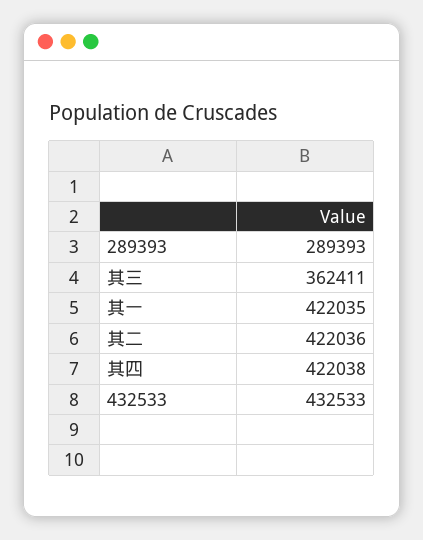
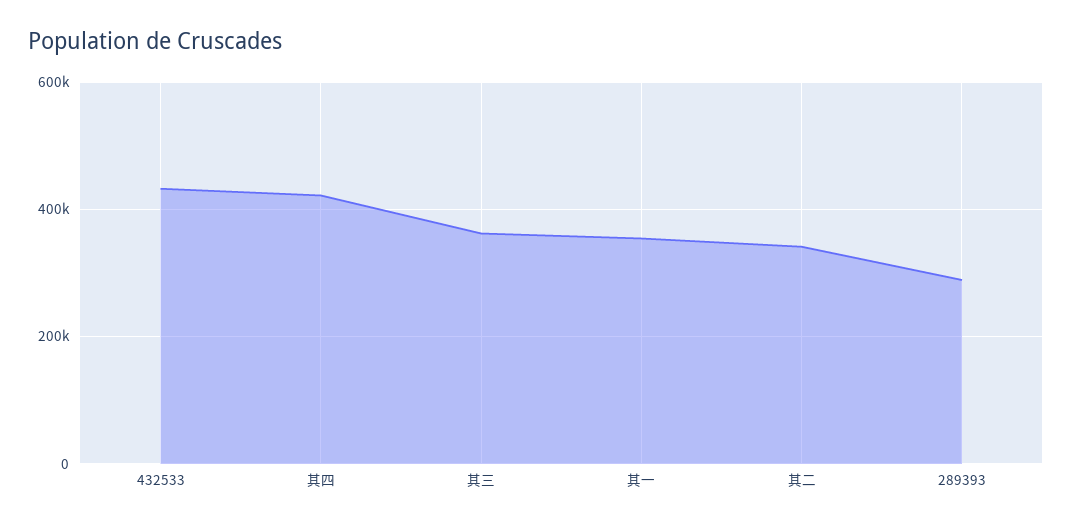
其一: 422035 -> 360000
其二: 422036 -> 340000

